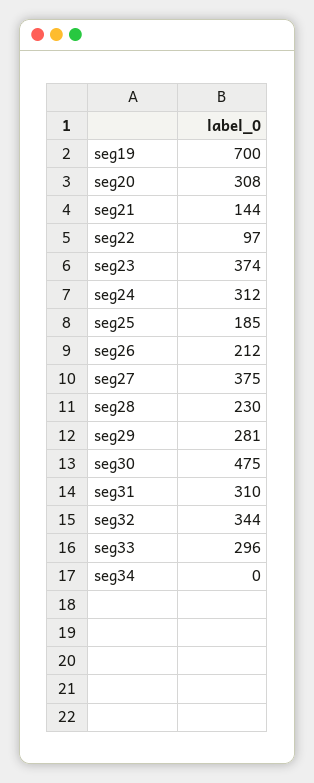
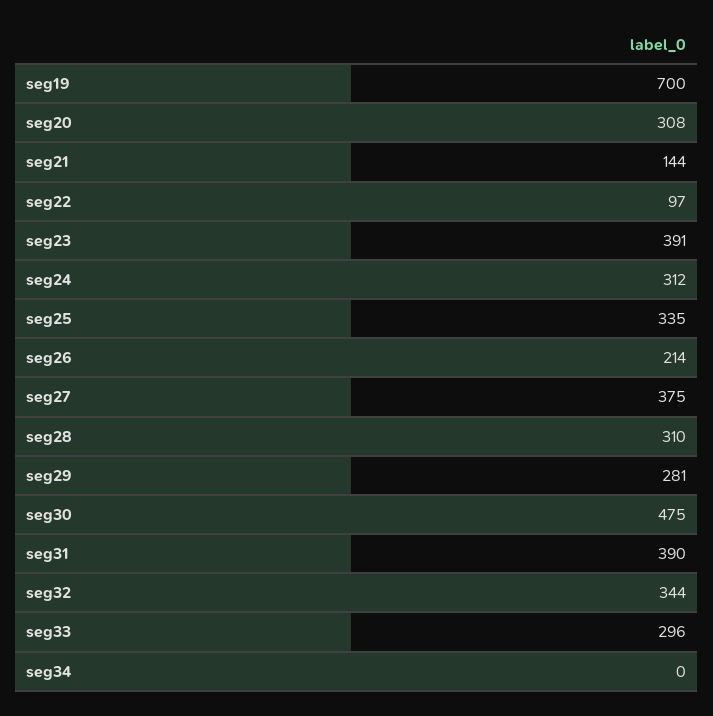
seg23: 374 -> 391
seg25: 185 -> 335
seg26: 212 -> 214
seg28: 230 -> 310
seg31: 310 -> 390

